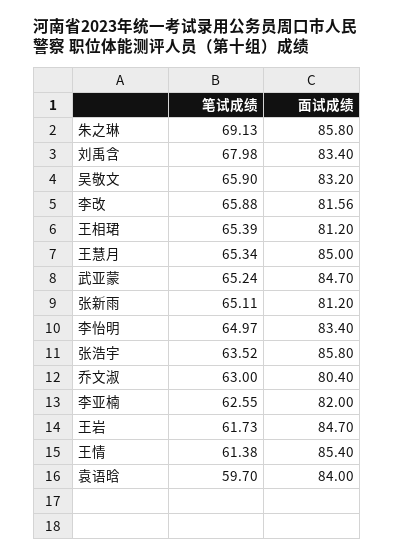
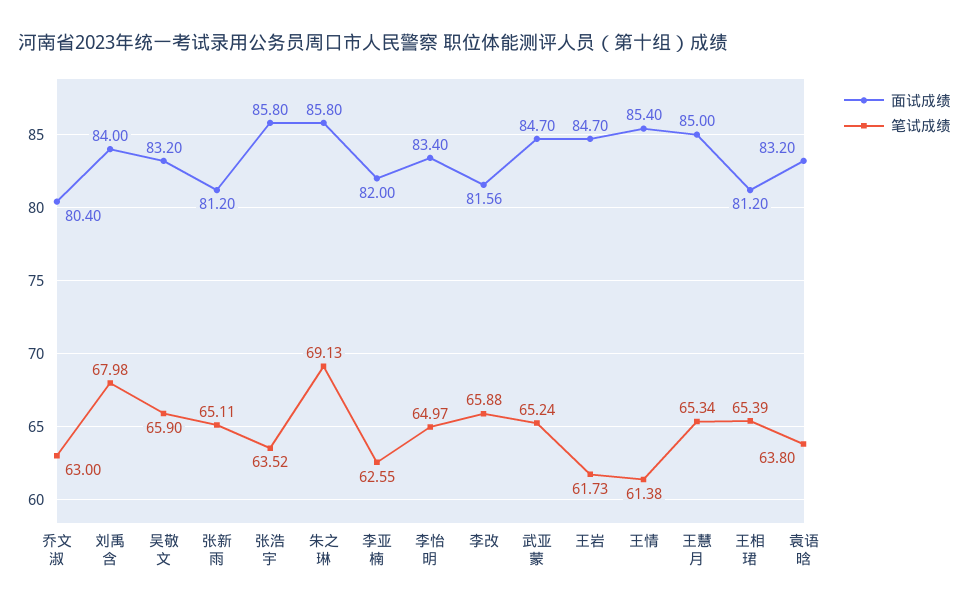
面试成绩, 刘禹含: 83.4 -> 84
笔试成绩, 袁语晗: 59.7 -> 63.8
面试成绩, 袁语晗: 84 -> 83.2

